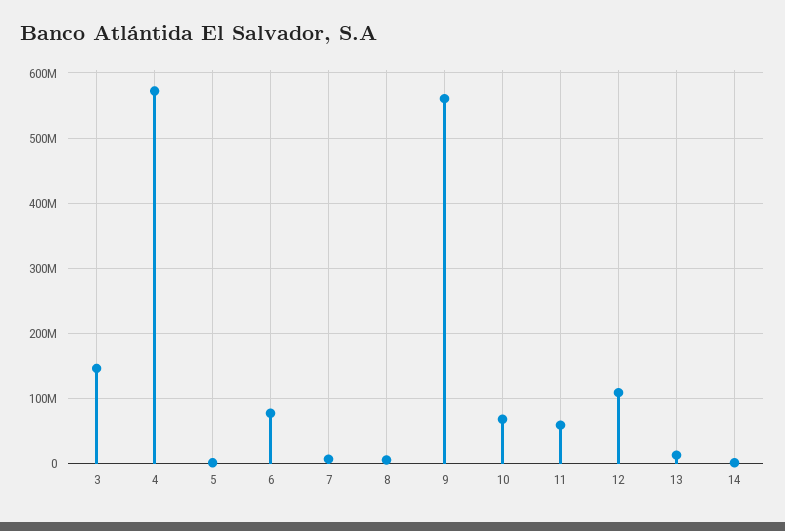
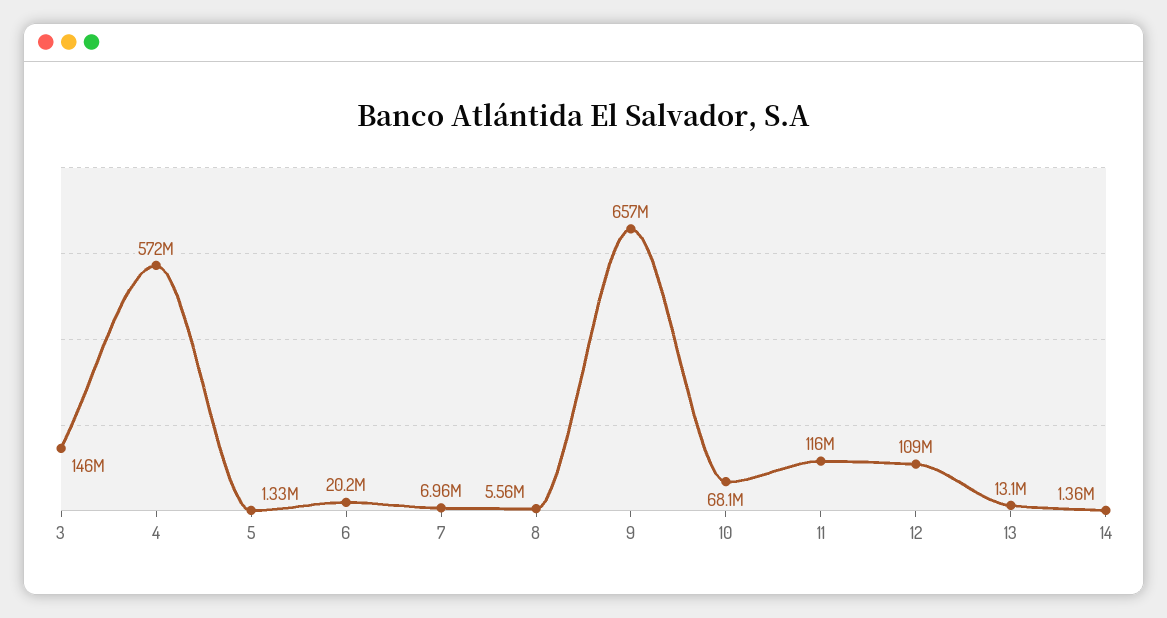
6: 80000000 -> 20200000
9: 560000000 -> 657000000
11: 60000000 -> 116000000

